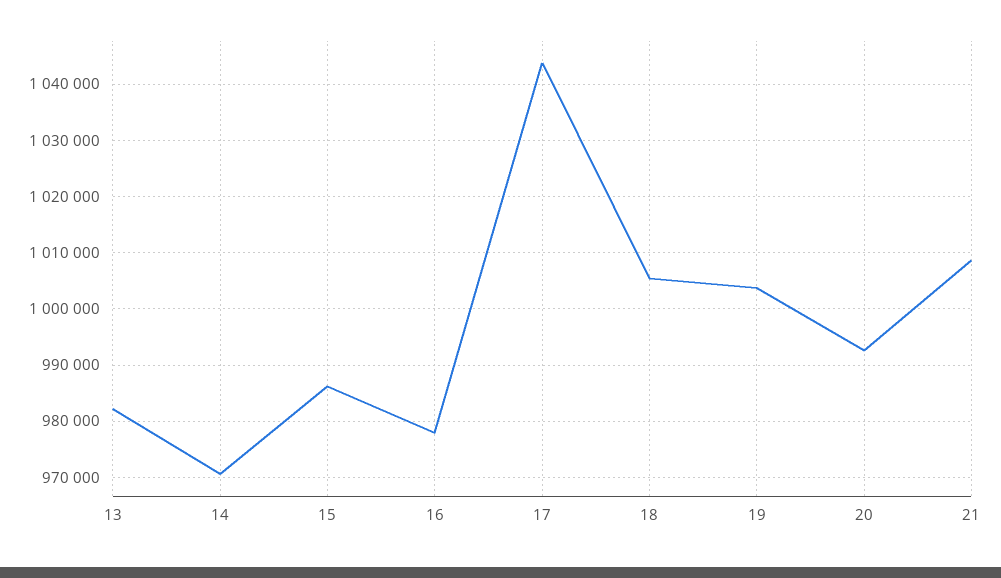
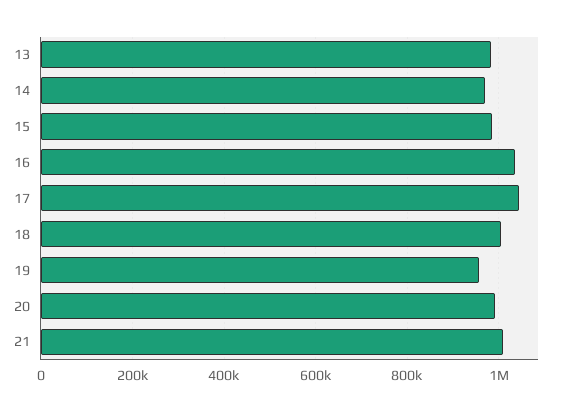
16: 978000 -> 1040000
19: 1004000 -> 960000

